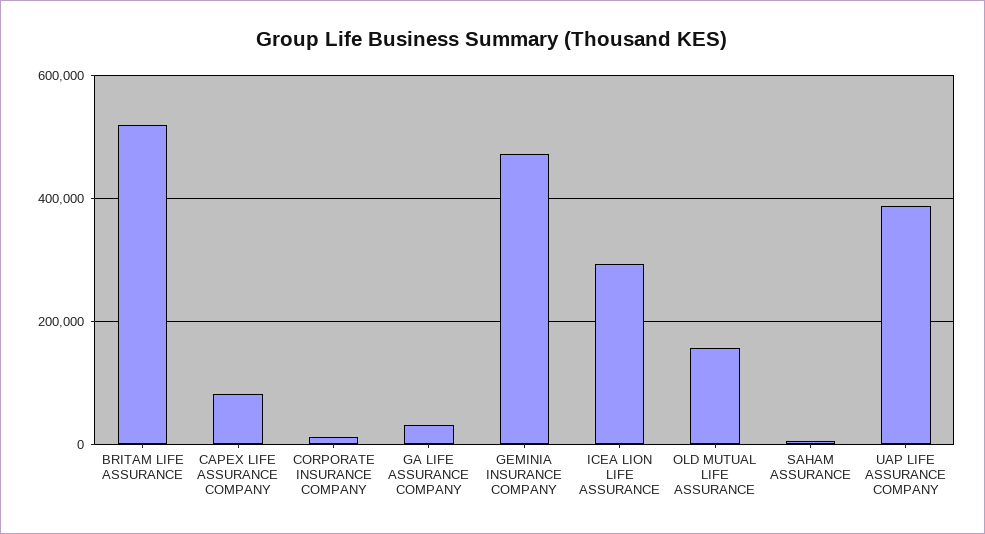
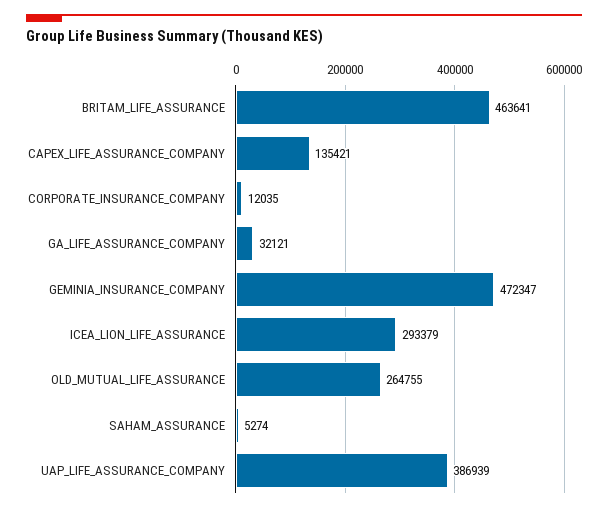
BRITAM LIFE ASSURANCE: 520000 -> 463641
CAPEX LIFE ASSURANCE COMPANY: 80000 -> 135421
OLD MUTUAL LIFE ASSURANCE: 160000 -> 264755

